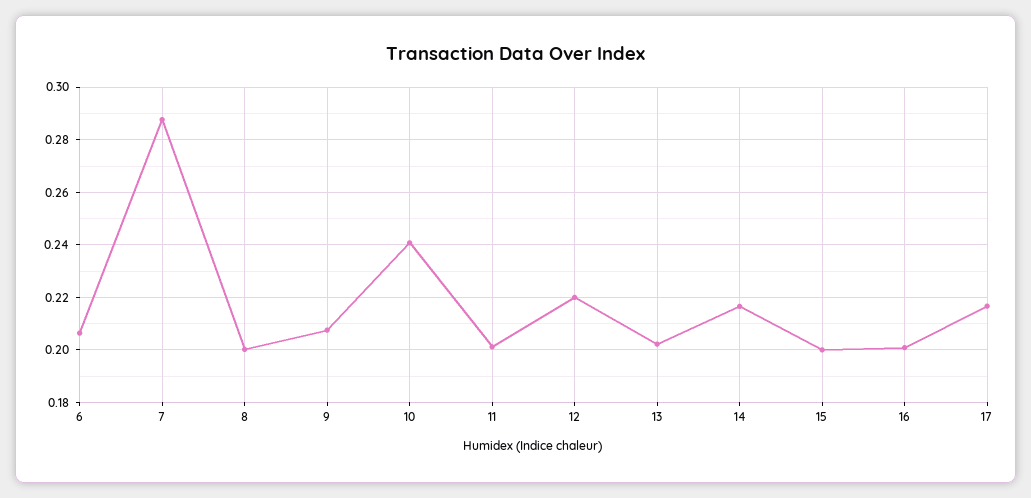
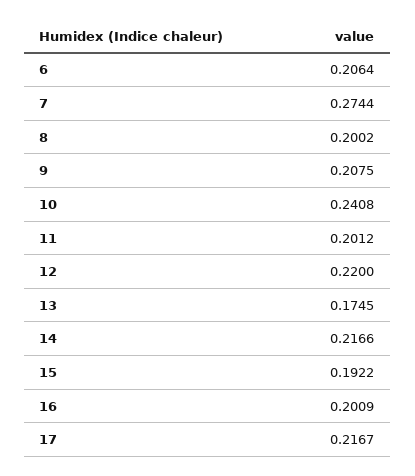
7: 0.2875 -> 0.2744
13: 0.2025 -> 0.1745
15: 0.2 -> 0.1922

